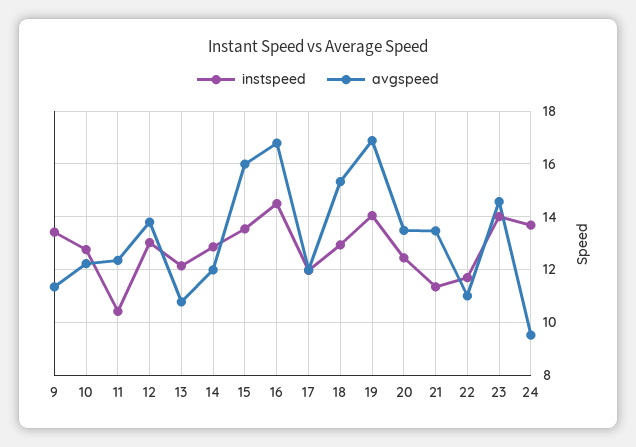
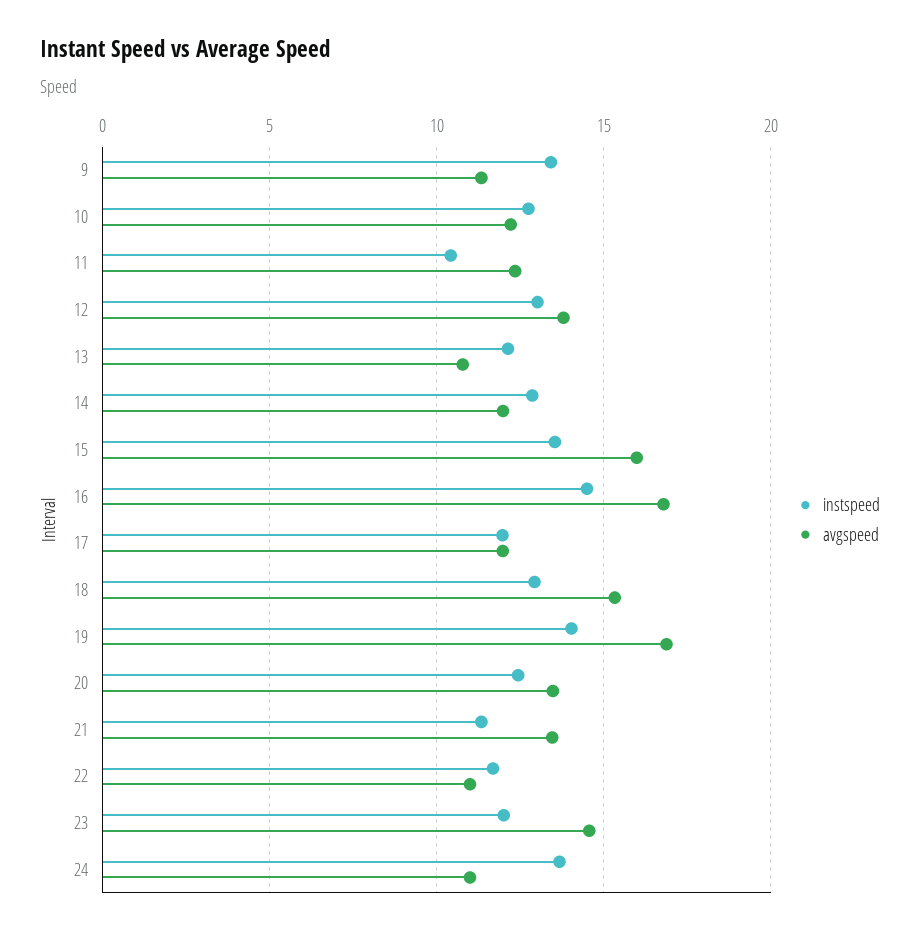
instspeed, 23: 14 -> 12
avgspeed, 24: 9.5 -> 11

